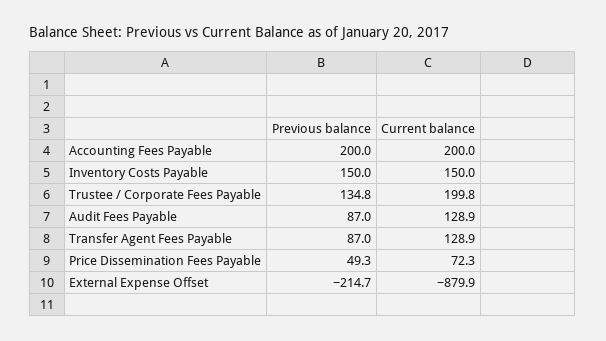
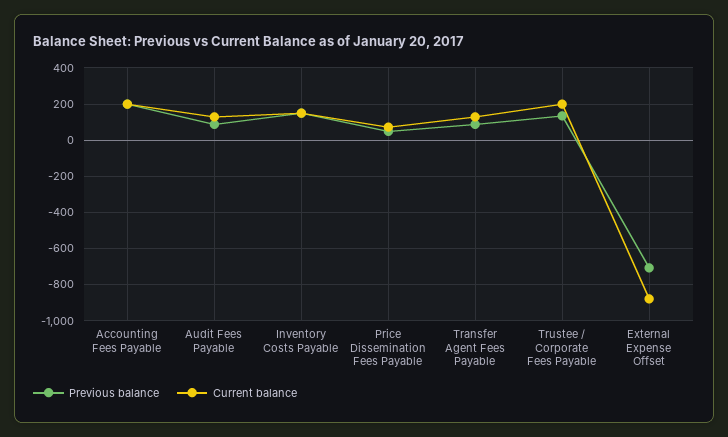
Previous balance, External Expense Offset: -214.7 -> -700

